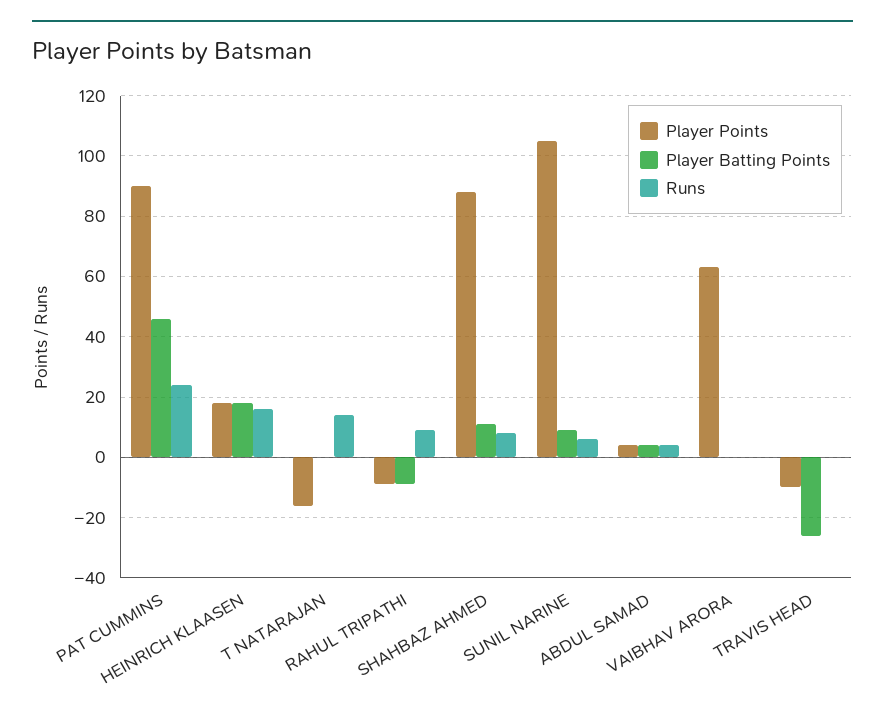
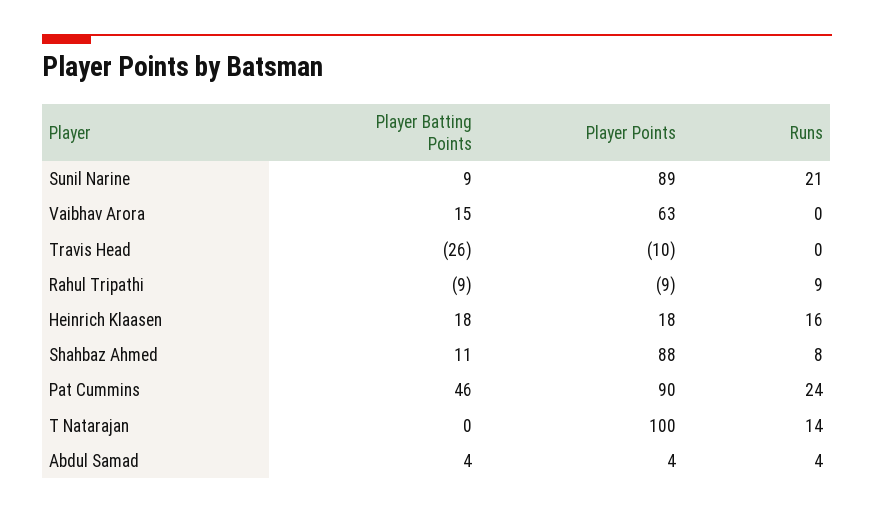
Player Points, T NATARAJAN: -15 -> 100
Player Points, SUNIL NARINE: 105 -> 89
Runs, SUNIL NARINE: 5 -> 21
Player Batting Points, VAIBHAV ARORA: 0 -> 15

